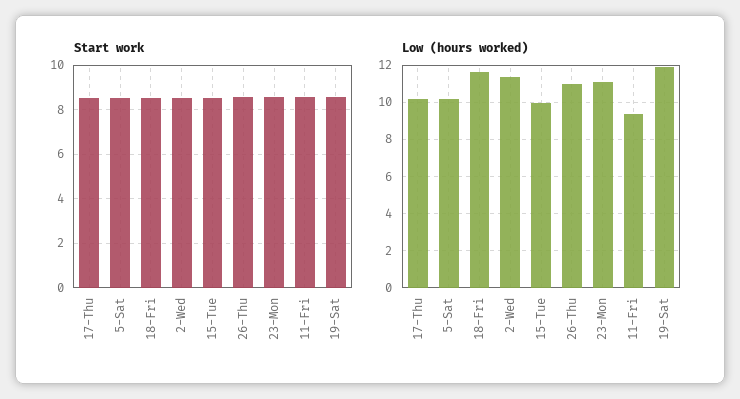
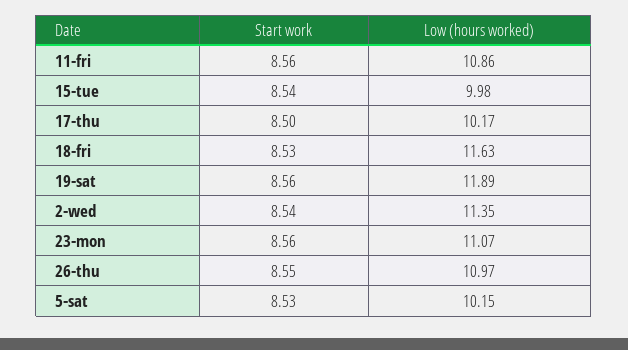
Low (hours worked), 11-Fri: 9.5 -> 10.86

